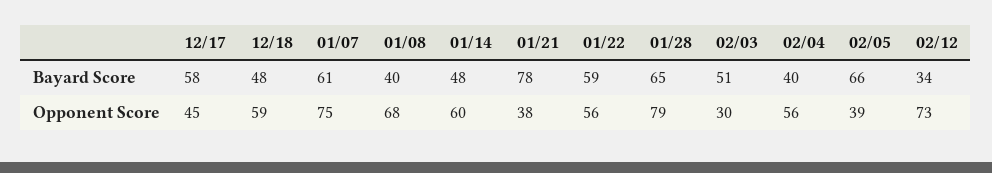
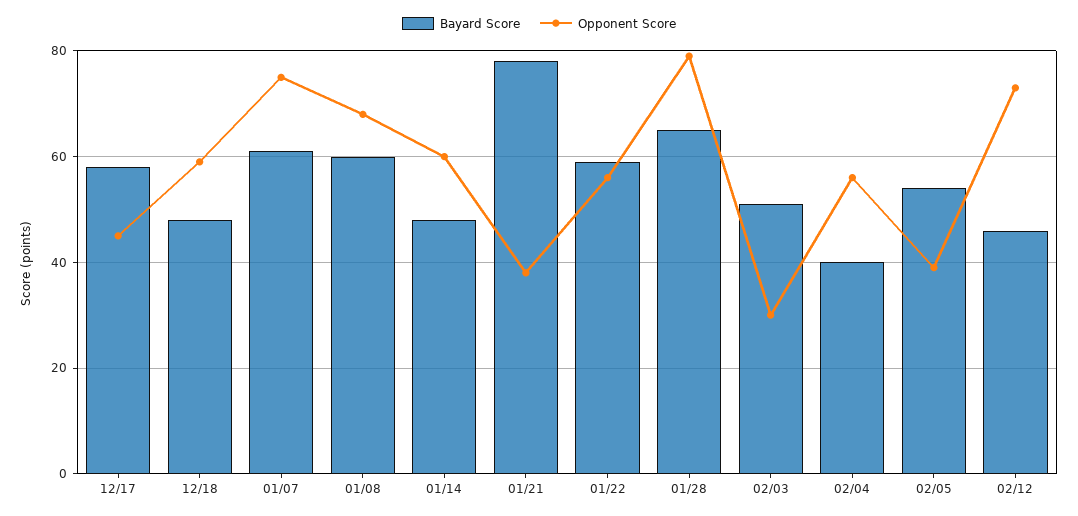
Bayard Score, 01/08: 40 -> 60
Bayard Score, 02/05: 66 -> 55
Bayard Score, 02/12: 34 -> 45

